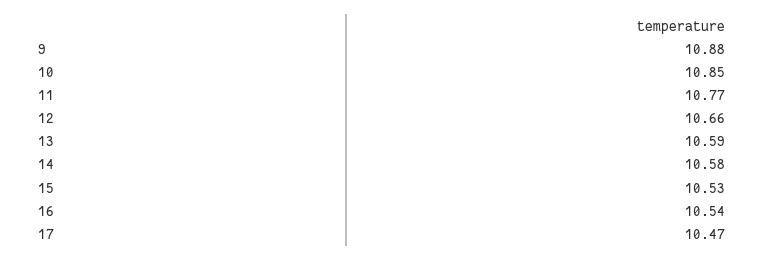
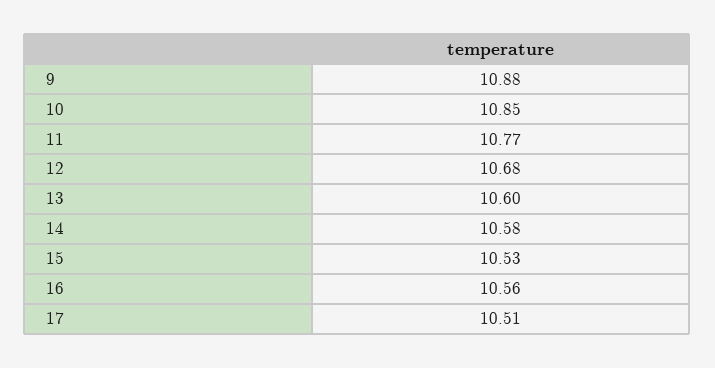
12: 10.66 -> 10.68
13: 10.59 -> 10.6
16: 10.54 -> 10.56
17: 10.47 -> 10.51

